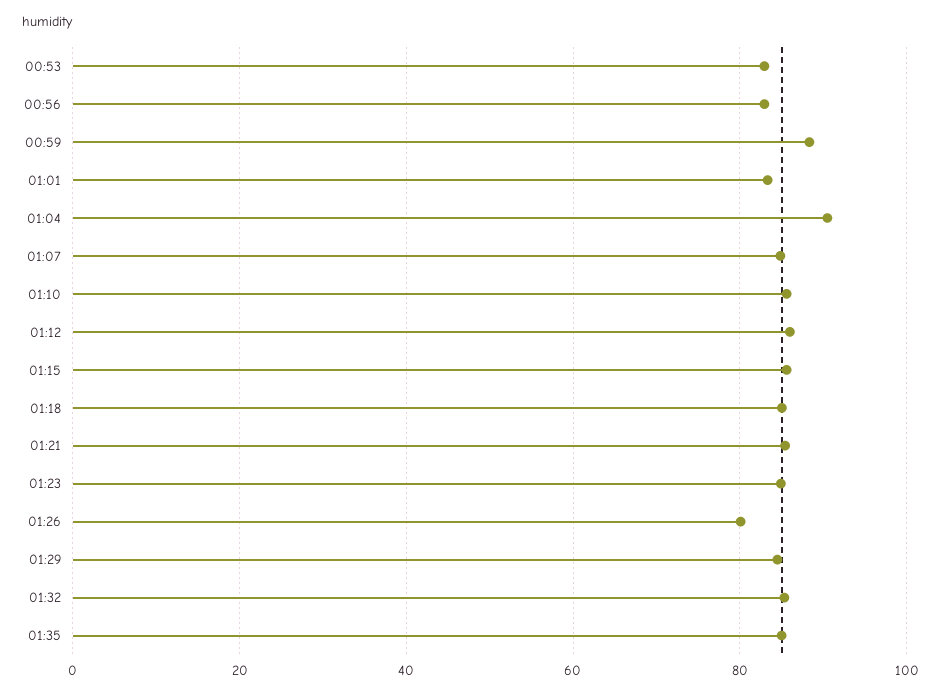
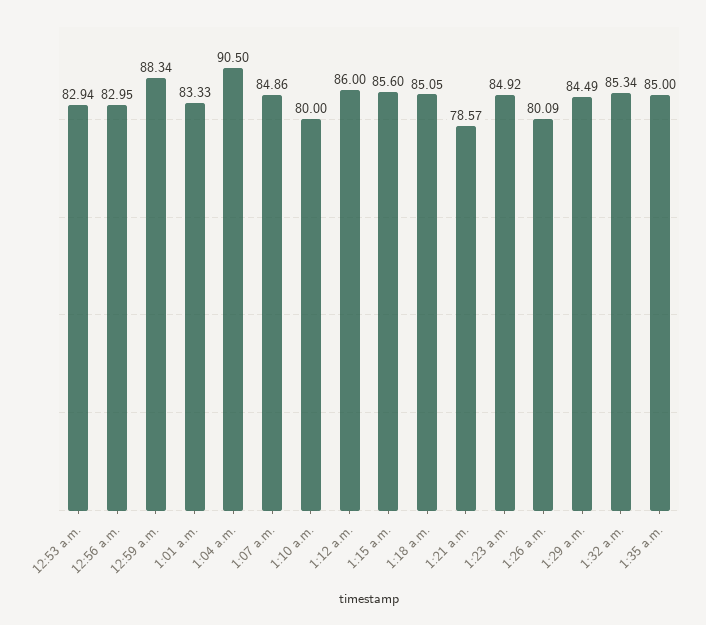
01:10: 86 -> 80
01:21: 86 -> 78.57

